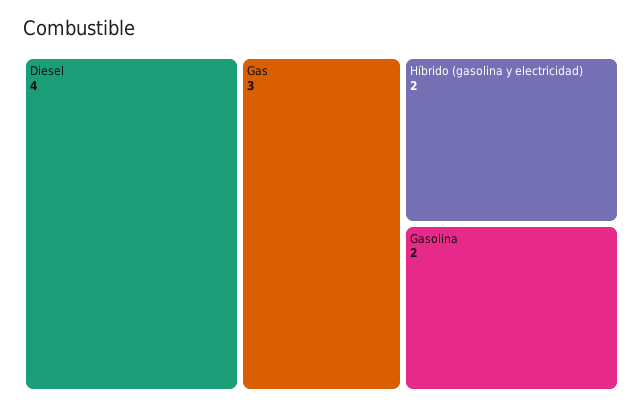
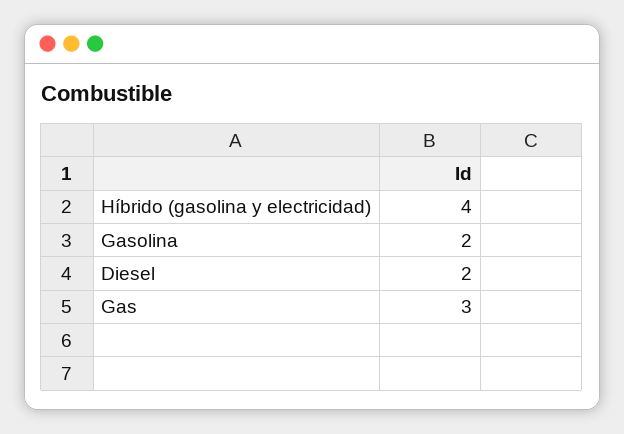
Diesel: 4 -> 2
Híbrido (gasolina y electricidad): 2 -> 4

